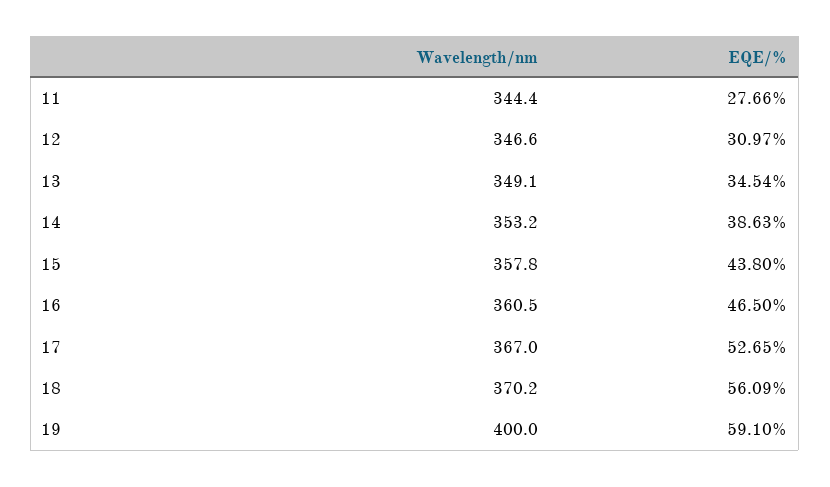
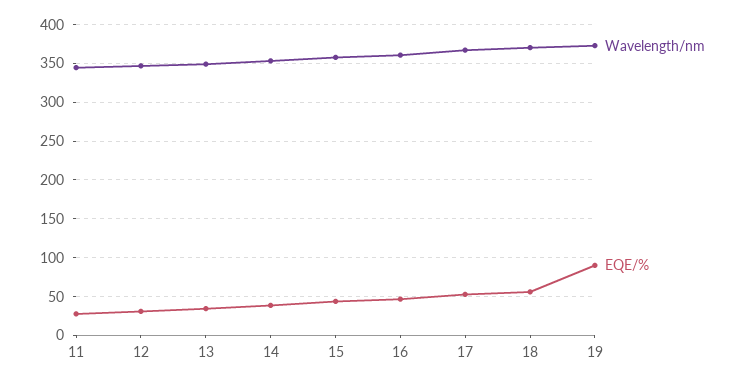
Wavelength/nm, 19: 400 -> 370
EQE/%, 19: 59.1 -> 90

